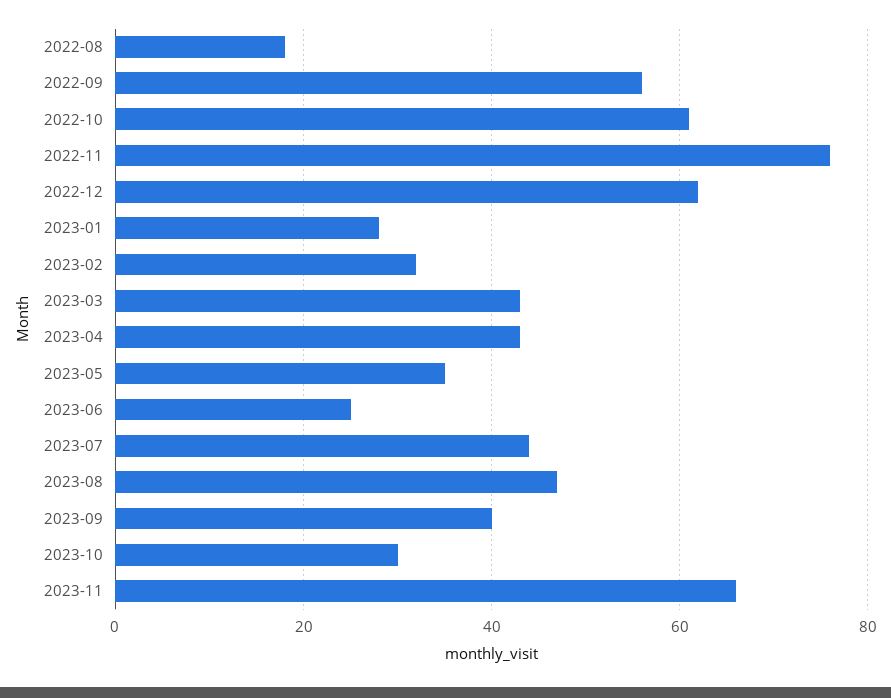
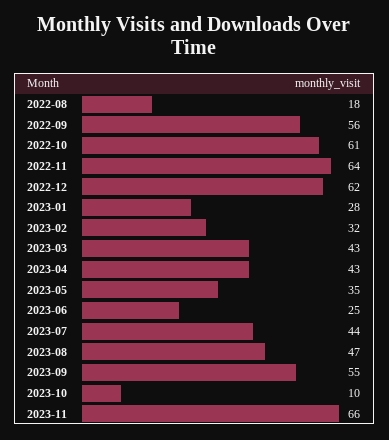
2022-11: 75 -> 64
2023-09: 40 -> 55
2023-10: 30 -> 10

